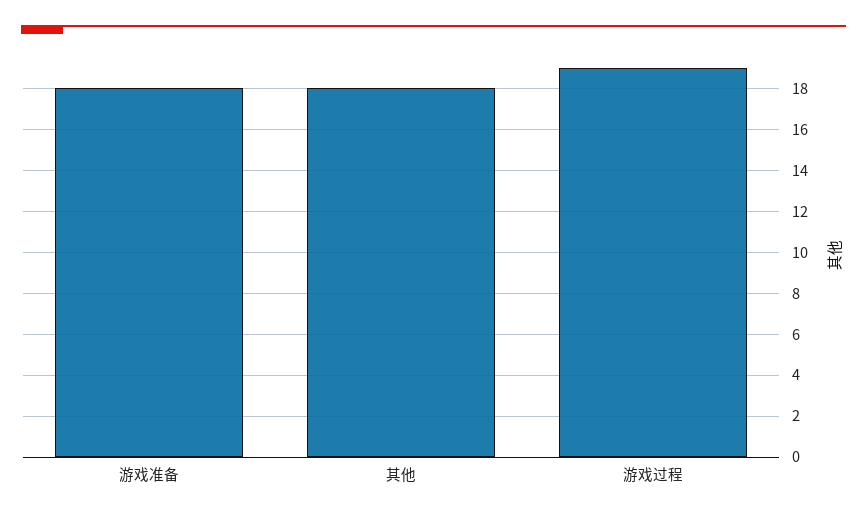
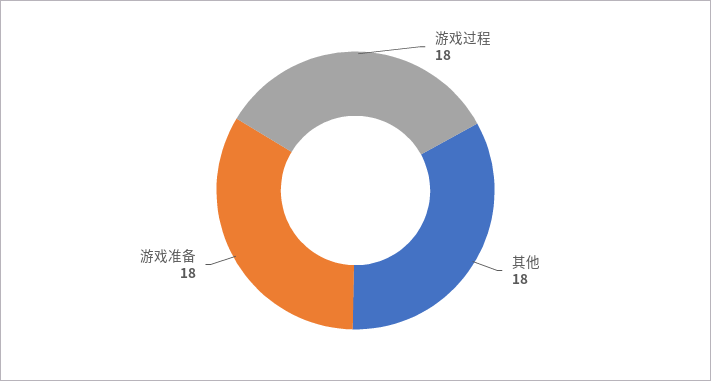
游戏过程: 19 -> 18

